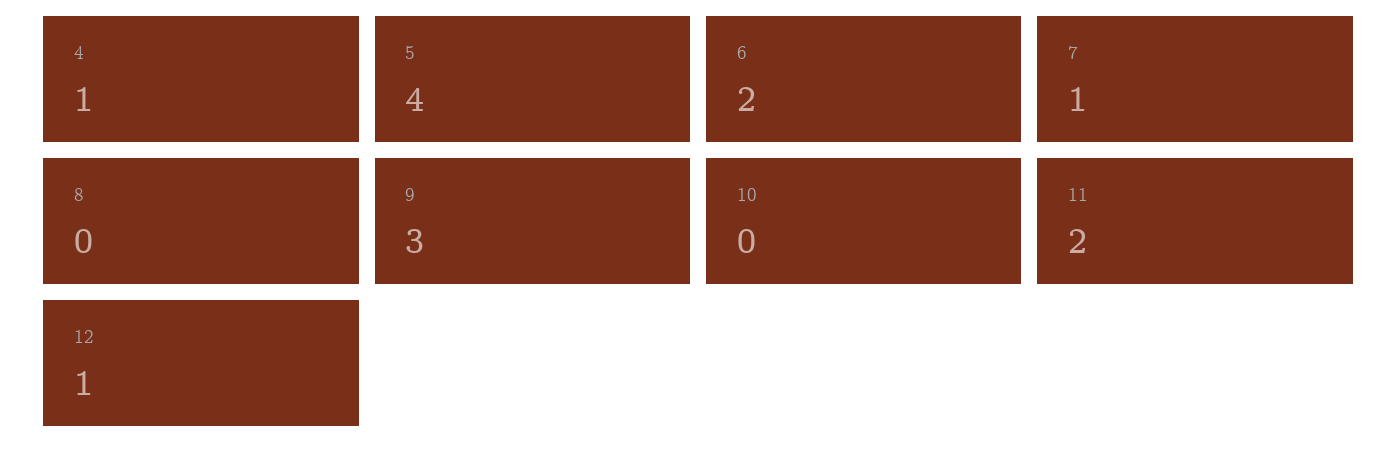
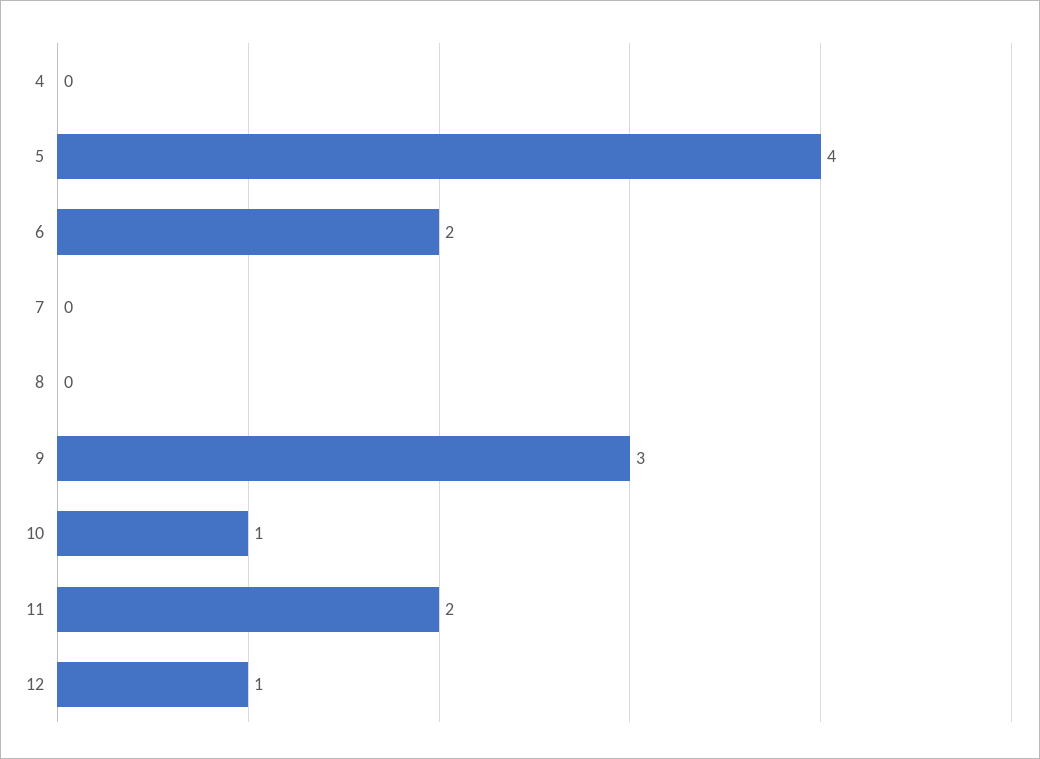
4: 1 -> 0
7: 1 -> 0
10: 0 -> 1

